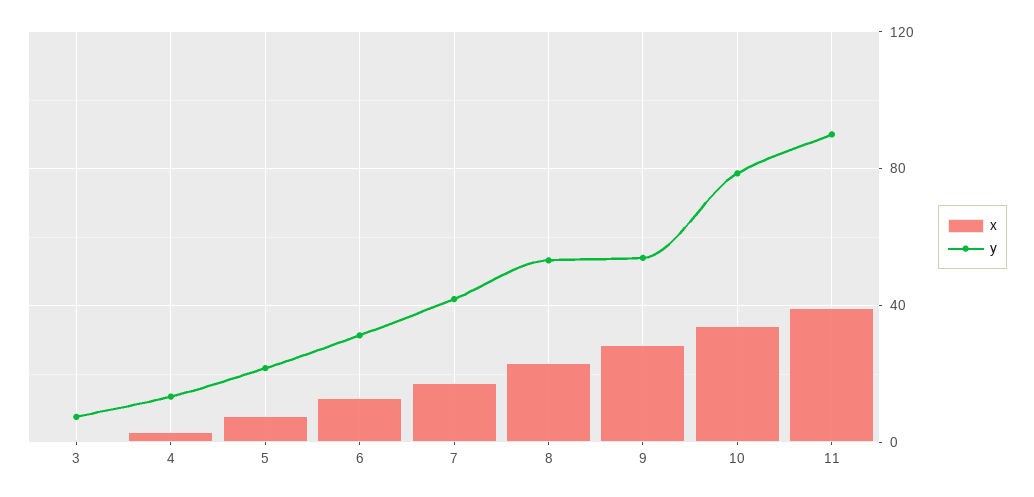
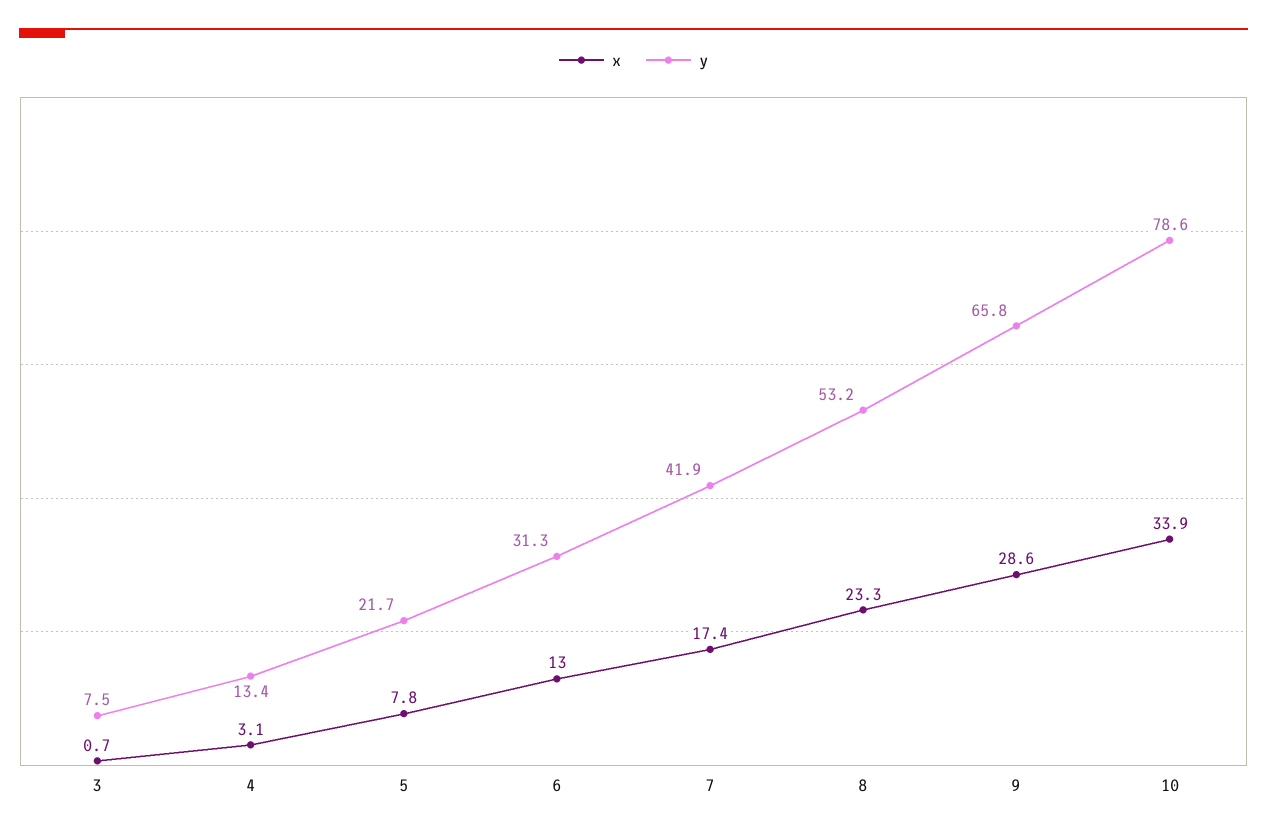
y, 9: 55 -> 65.8
x, 11: 40 -> none
y, 11: 90 -> none

